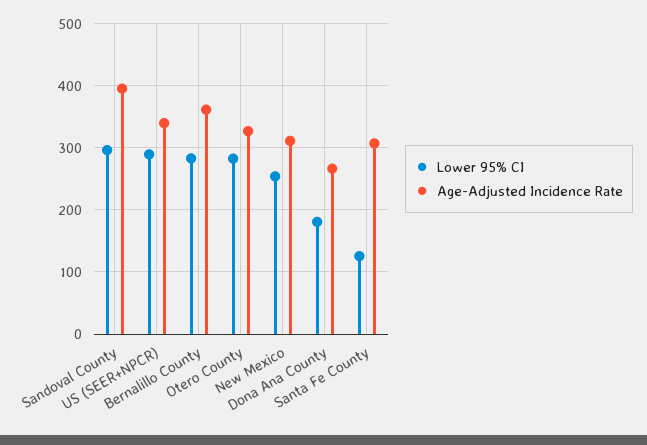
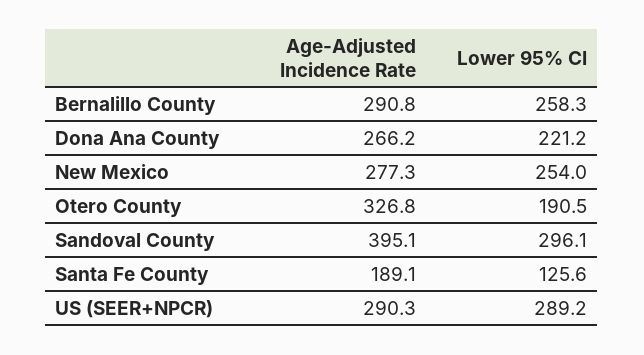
Age-Adjusted Incidence Rate, US (SEER+NPCR): 340 -> 290.3
Lower 95% CI, Bernalillo County: 280 -> 258.3
Age-Adjusted Incidence Rate, Bernalillo County: 360 -> 290.8
Lower 95% CI, Otero County: 280 -> 190.5
Age-Adjusted Incidence Rate, New Mexico: 310 -> 277.3
Lower 95% CI, Dona Ana County: 180 -> 221.2
Age-Adjusted Incidence Rate, Santa Fe County: 310 -> 189.1

